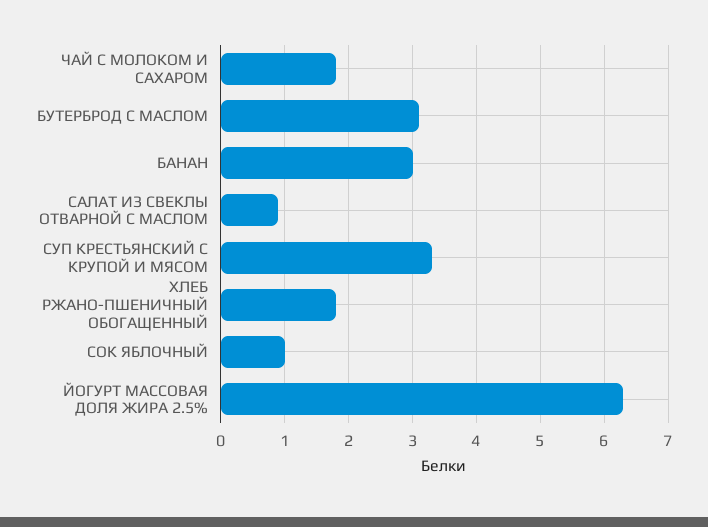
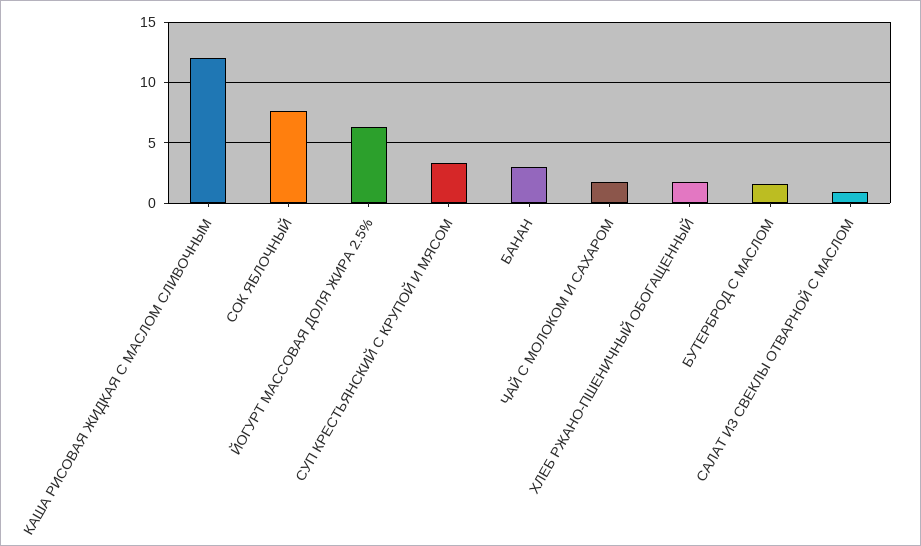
БУТЕРБРОД С МАСЛОМ: 3.1 -> 1.5
СОК ЯБЛОЧНЫЙ: 1 -> 7.5
КАША РИСОВАЯ ЖИДКАЯ С МАСЛОМ СЛИВОЧНЫМ: none -> 12

